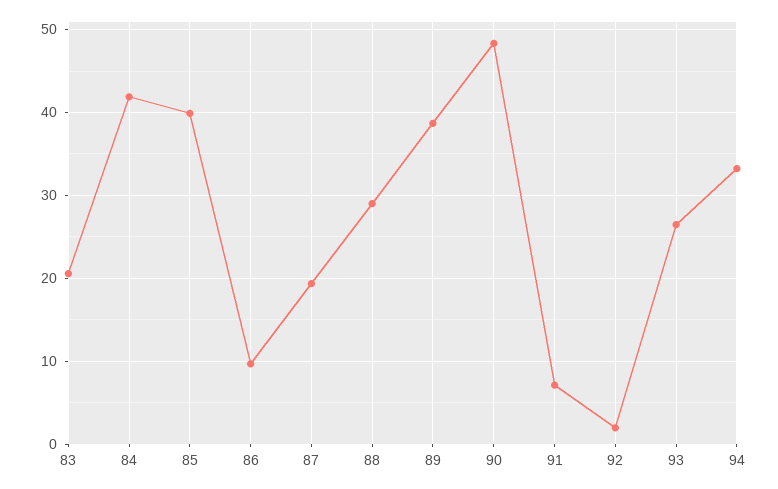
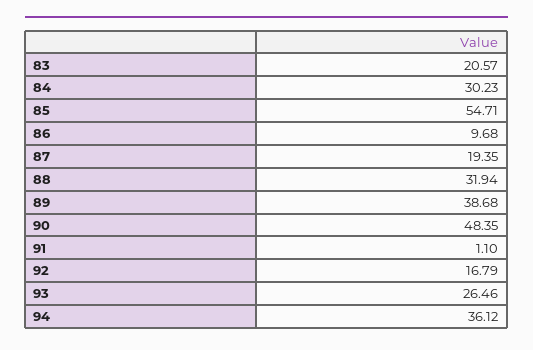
84: 42 -> 30.23
85: 40 -> 54.71
88: 29 -> 31.94
91: 7 -> 1.1
92: 2 -> 16.79
94: 33 -> 36.12

